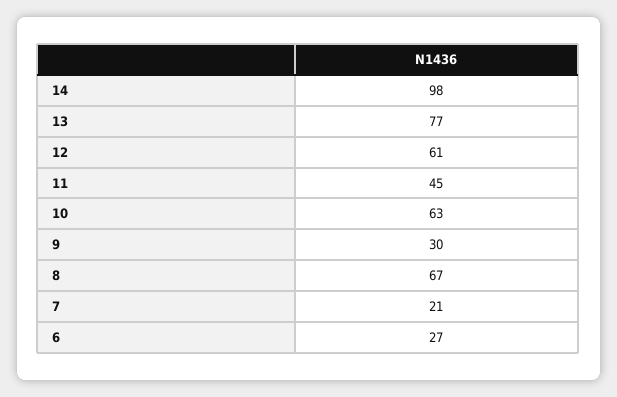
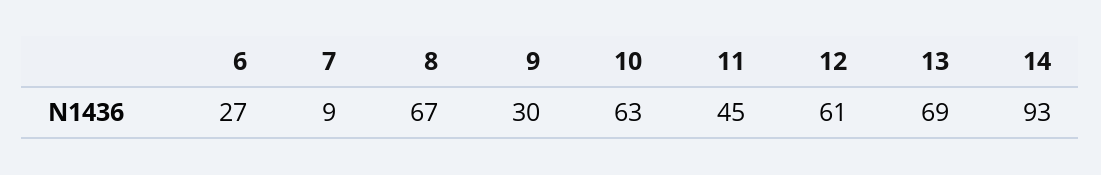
14: 98 -> 93
13: 77 -> 69
7: 21 -> 9

